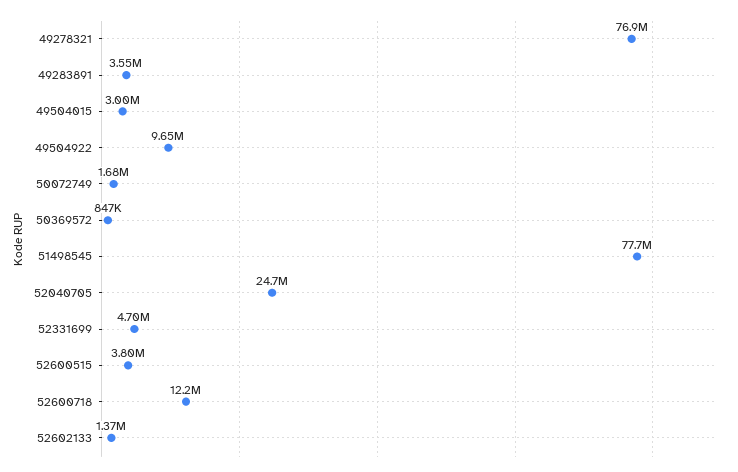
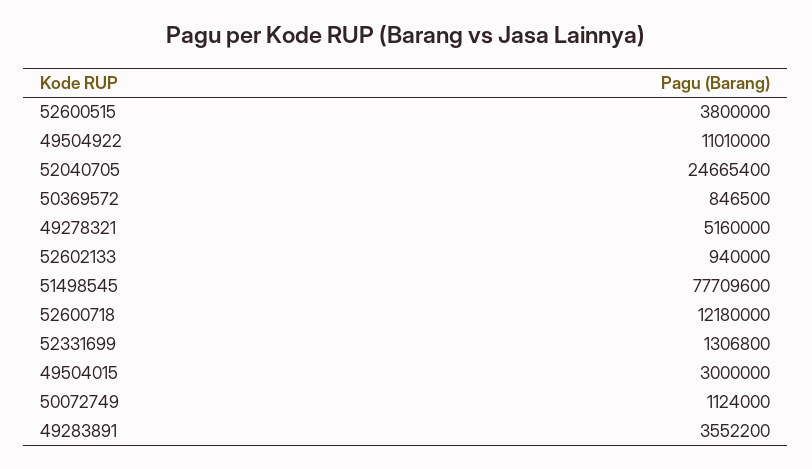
49278321: 76900000 -> 5160000
49504922: 9650000 -> 11010000
50072749: 1680000 -> 1124000
52331699: 4700000 -> 1306800
52602133: 1370000 -> 940000

